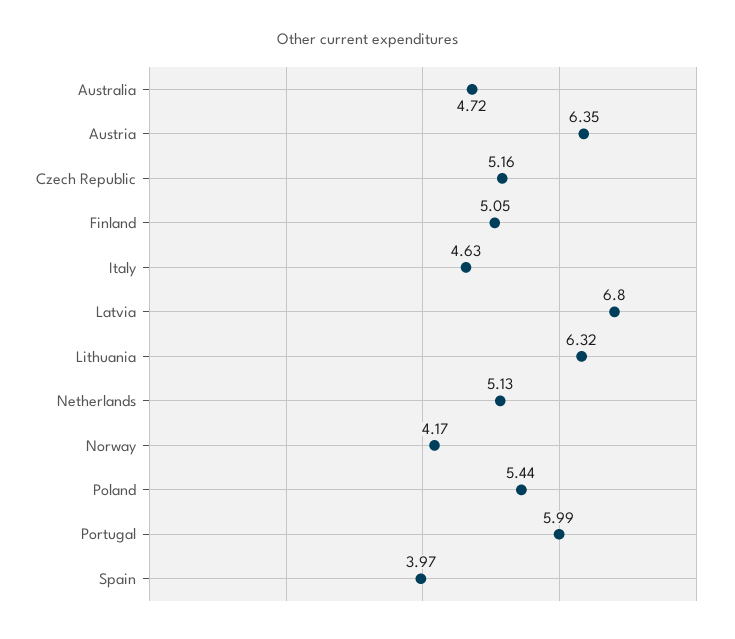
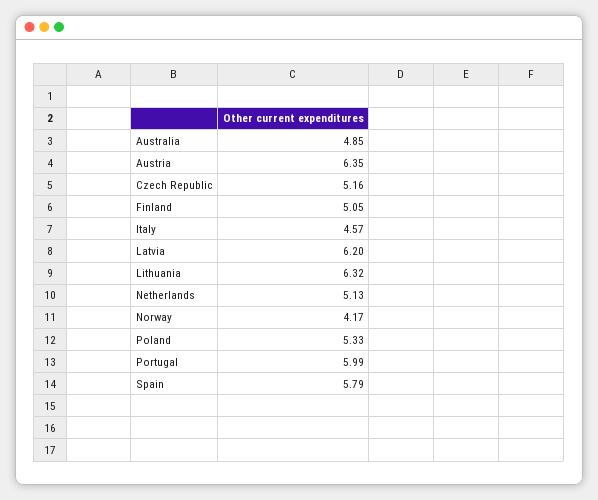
Australia: 4.72 -> 4.85
Italy: 4.63 -> 4.57
Latvia: 6.8 -> 6.2
Poland: 5.44 -> 5.33
Spain: 3.97 -> 5.79

